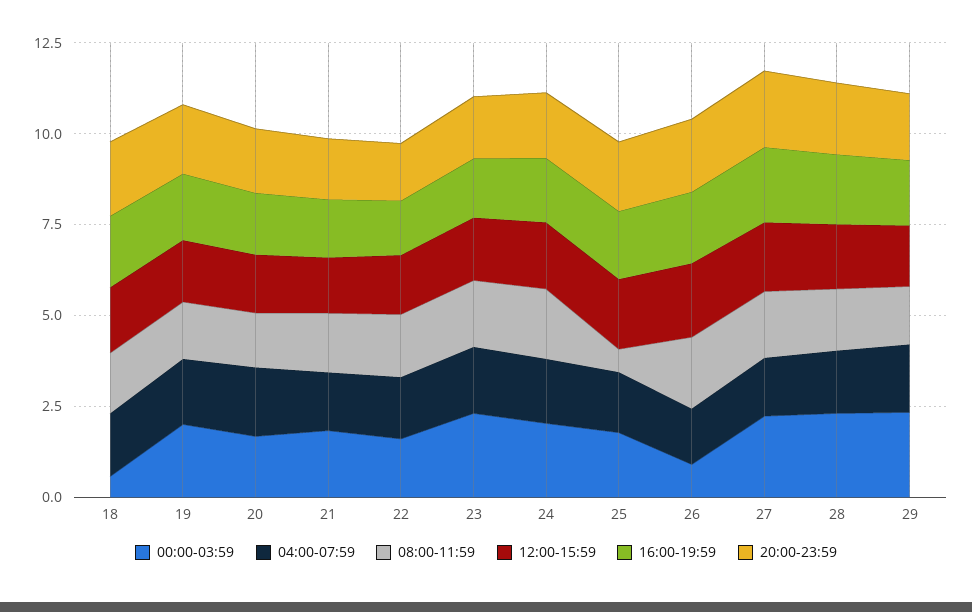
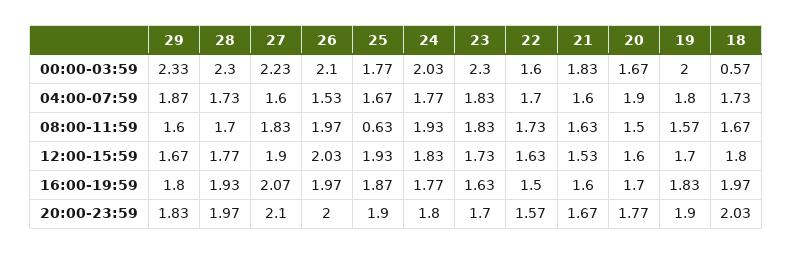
00:00-03:59, 26: 1 -> 2.1

